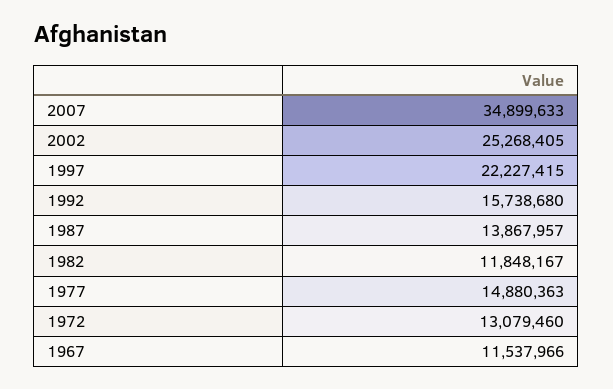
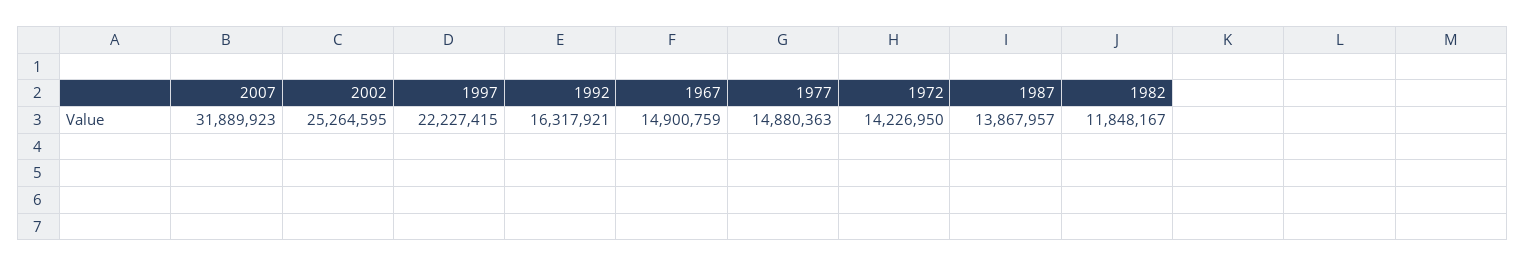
2007: 34899633 -> 31889923
2002: 25268405 -> 25264595
1992: 15738680 -> 16317921
1972: 13079460 -> 14226950
1967: 11537966 -> 14900759

